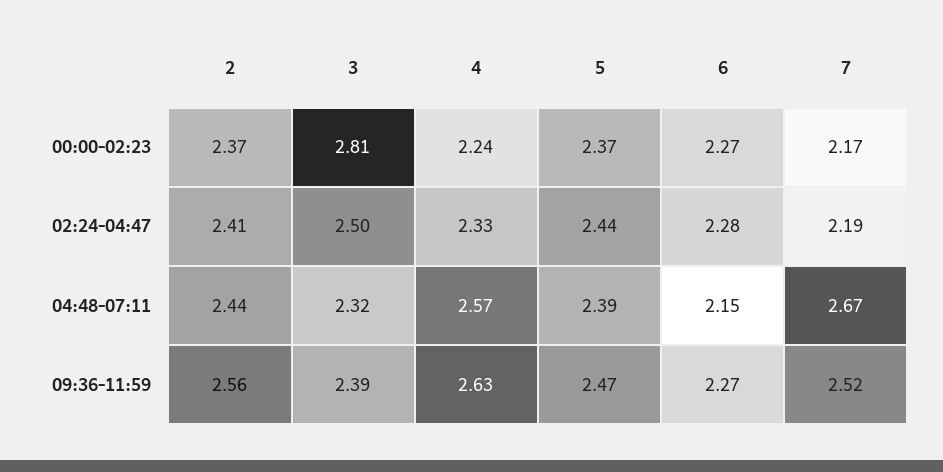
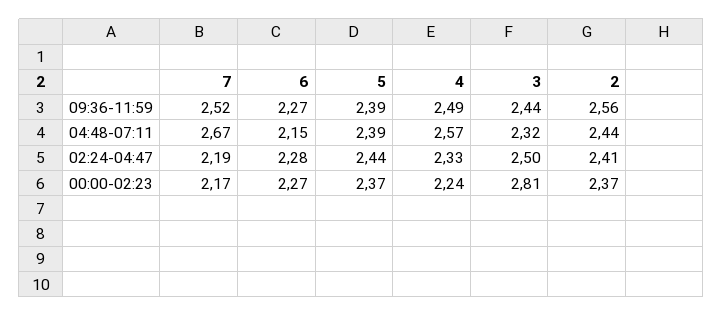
3, 09:36-11:59: 2.39 -> 2.44
4, 09:36-11:59: 2.63 -> 2.49
5, 09:36-11:59: 2.47 -> 2.39

